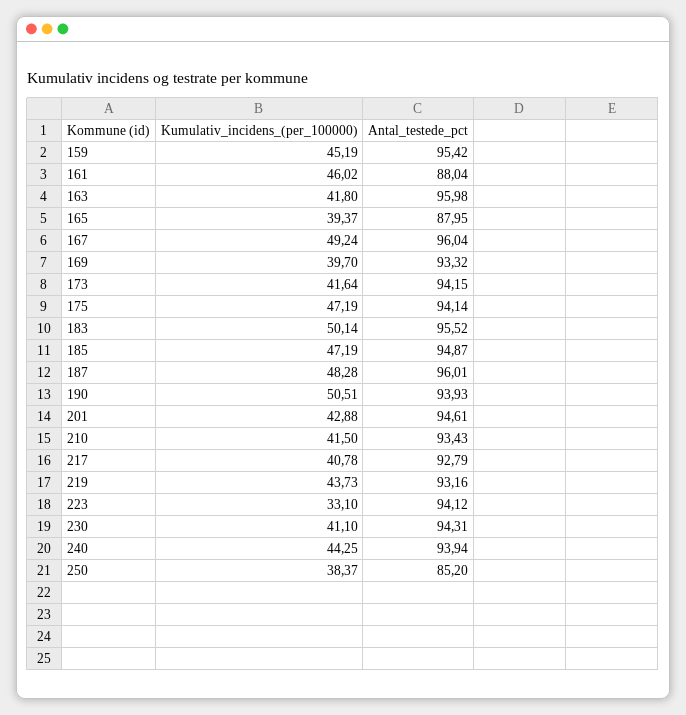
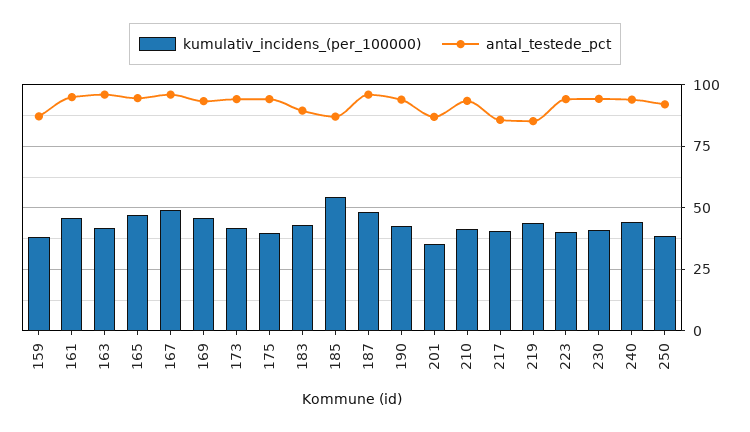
Kumulativ_incidens_(per_100000), 159: 45.19 -> 37.5
Antal_testede_pct, 159: 95.42 -> 87.5
Antal_testede_pct, 161: 88.04 -> 95
Kumulativ_incidens_(per_100000), 165: 39.37 -> 47.5
Antal_testede_pct, 165: 87.95 -> 95
Kumulativ_incidens_(per_100000), 169: 39.7 -> 45
Kumulativ_incidens_(per_100000), 175: 47.19 -> 40
Kumulativ_incidens_(per_100000), 183: 50.14 -> 42.5
Antal_testede_pct, 183: 95.52 -> 90
Kumulativ_incidens_(per_100000), 185: 47.19 -> 55
Antal_testede_pct, 185: 94.87 -> 87.5
Kumulativ_incidens_(per_100000), 190: 50.51 -> 42.5
Kumulativ_incidens_(per_100000), 201: 42.88 -> 35
Antal_testede_pct, 201: 94.61 -> 87.5
Antal_testede_pct, 217: 92.79 -> 85
Antal_testede_pct, 219: 93.16 -> 85
Kumulativ_incidens_(per_100000), 223: 33.1 -> 40
Antal_testede_pct, 250: 85.2 -> 92.5

